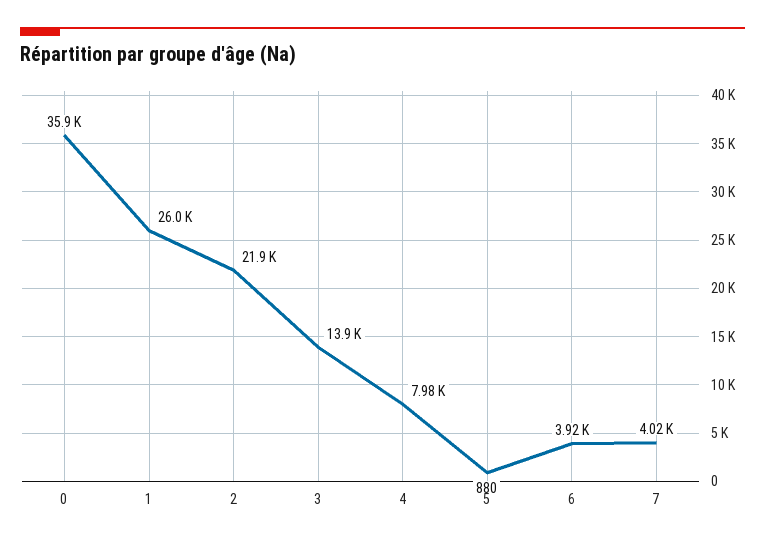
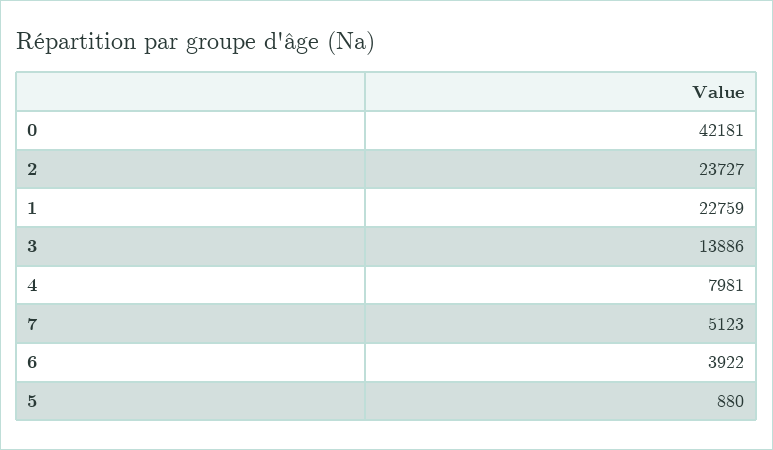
0: 35900 -> 42181
1: 26000 -> 22759
2: 21900 -> 23727
7: 4020 -> 5123

